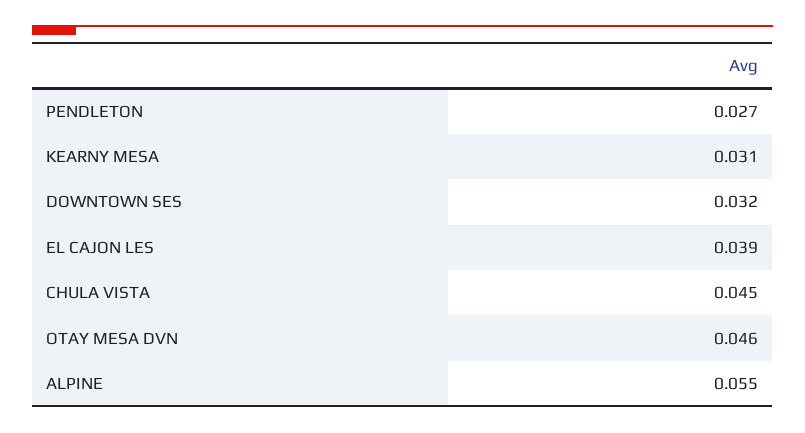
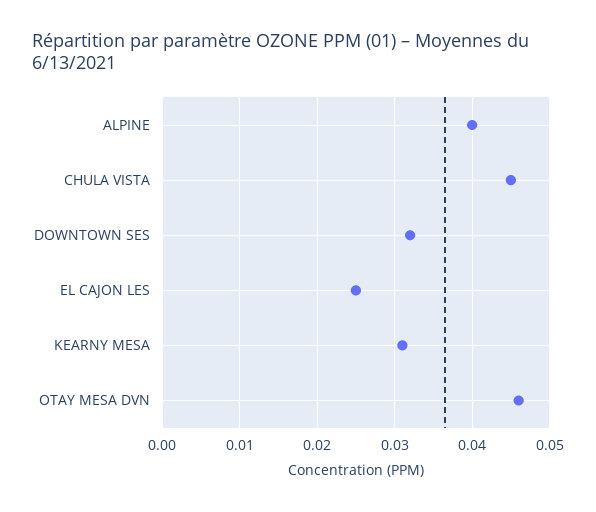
PENDLETON: 0.027 -> none
EL CAJON LES: 0.039 -> 0.025
ALPINE: 0.055 -> 0.04

